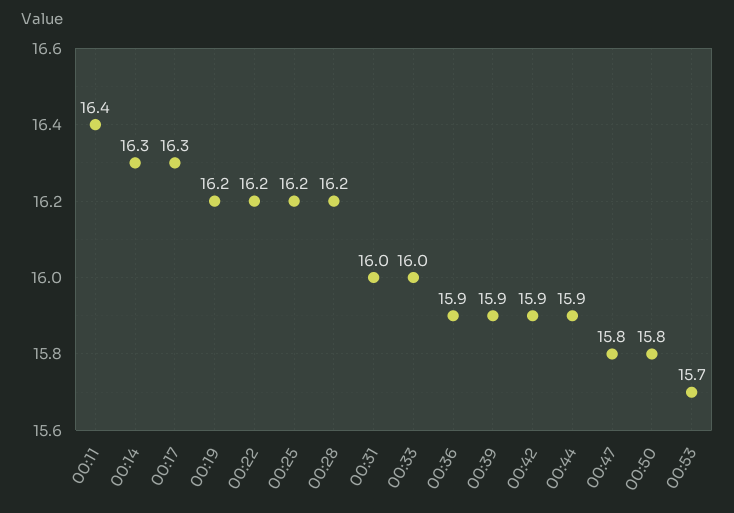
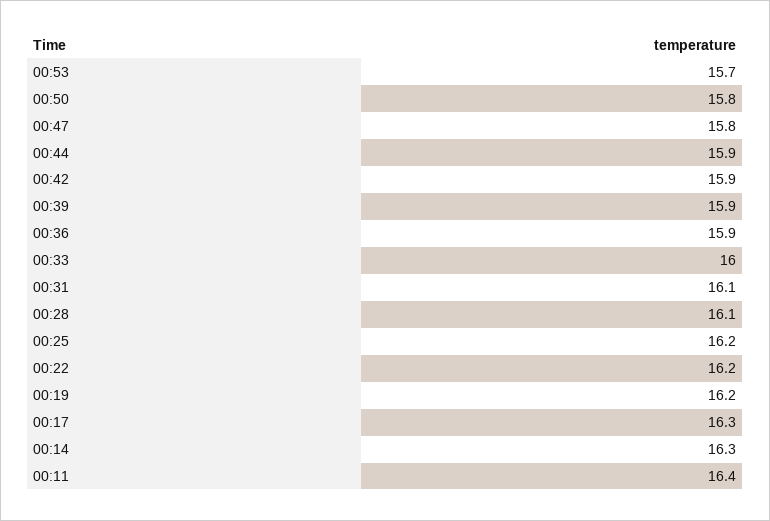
00:28: 16.2 -> 16.1
00:31: 16 -> 16.1

